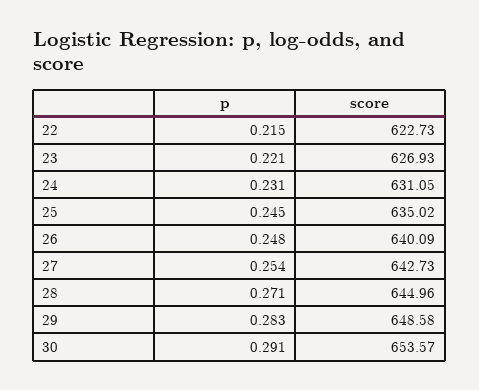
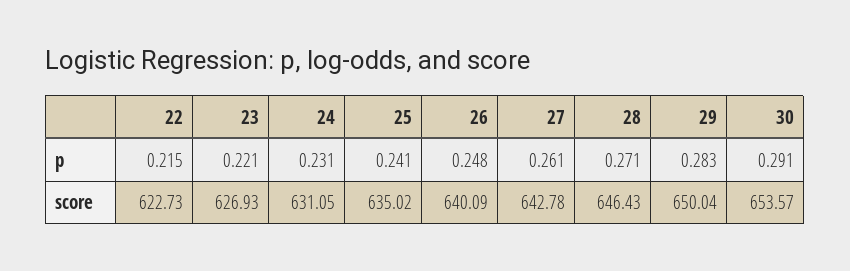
p, 25: 0.245 -> 0.241
p, 27: 0.254 -> 0.261
score, 27: 642.73 -> 642.78
score, 28: 644.96 -> 646.43
score, 29: 648.58 -> 650.04

